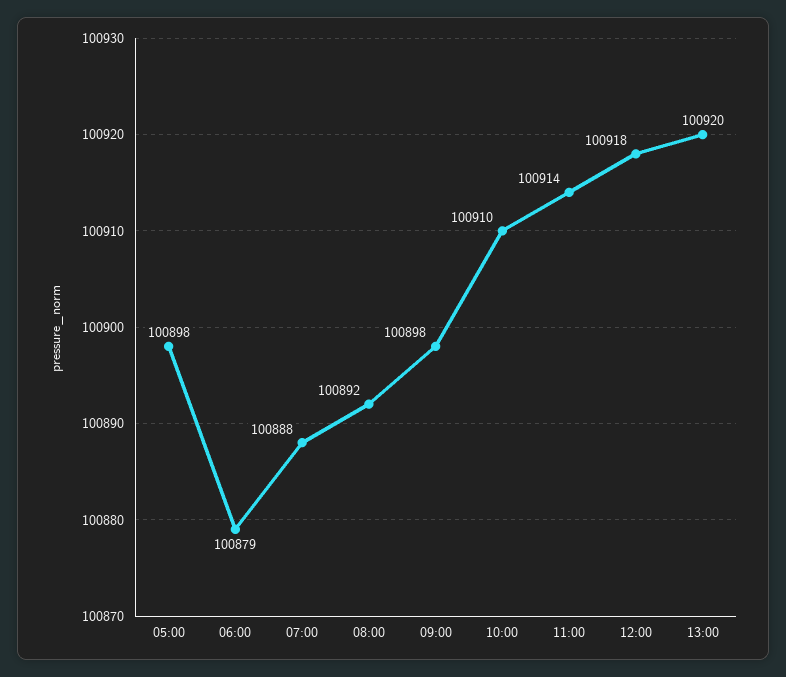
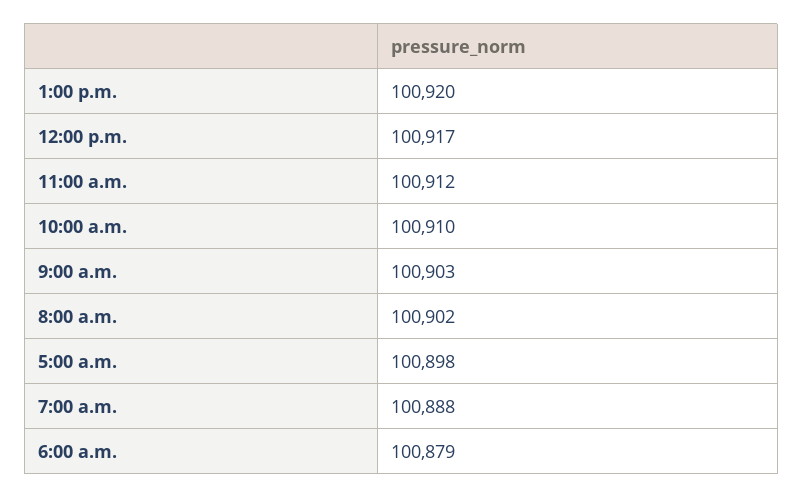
08:00: 100892 -> 100902
09:00: 100898 -> 100903
11:00: 100914 -> 100912
12:00: 100918 -> 100917

